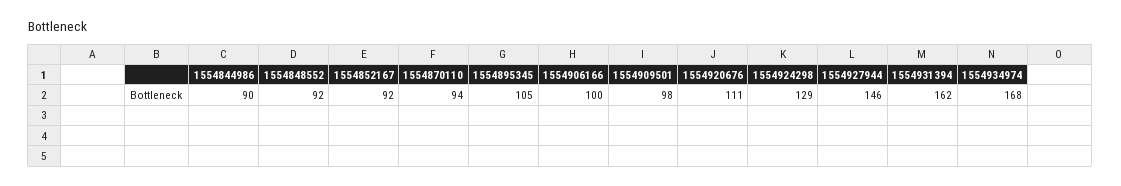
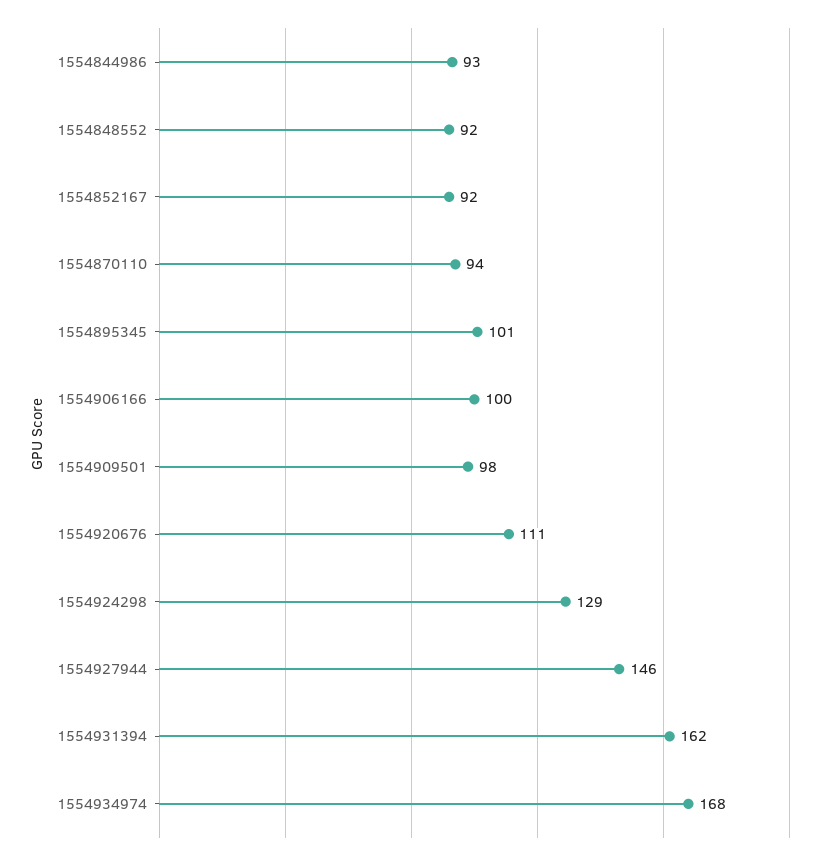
1554844986: 90 -> 93
1554895345: 105 -> 101

